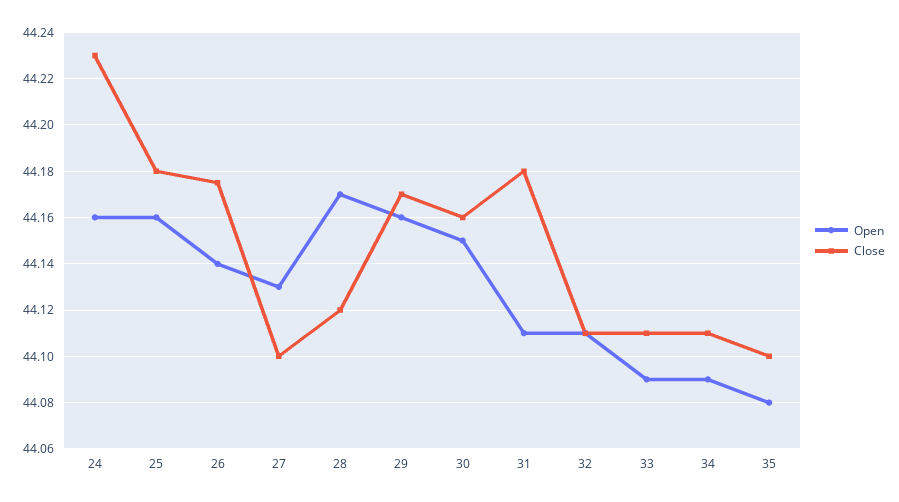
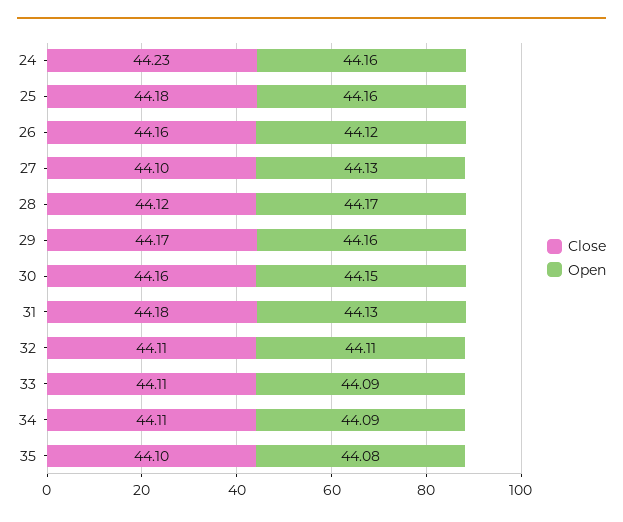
Open, 26: 44.14 -> 44.12
Close, 26: 44.175 -> 44.16
Open, 31: 44.11 -> 44.13

